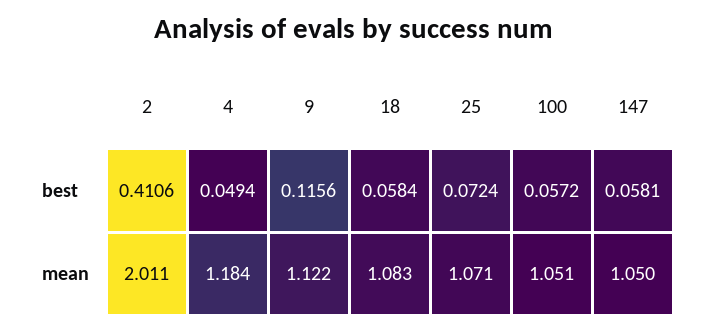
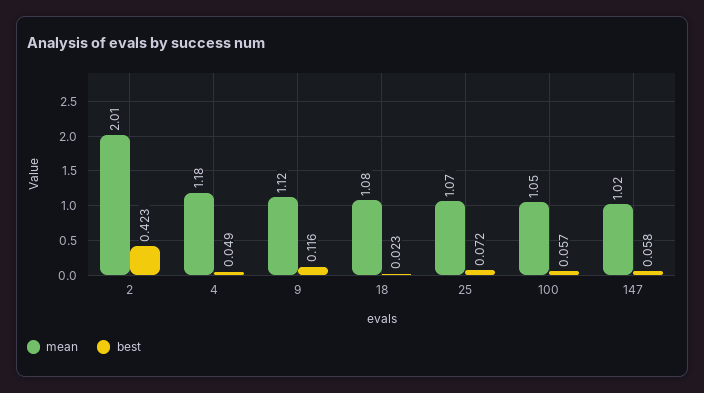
best, 2: 0.4106 -> 0.423
best, 18: 0.0584 -> 0.023
mean, 147: 1.05 -> 1.02

